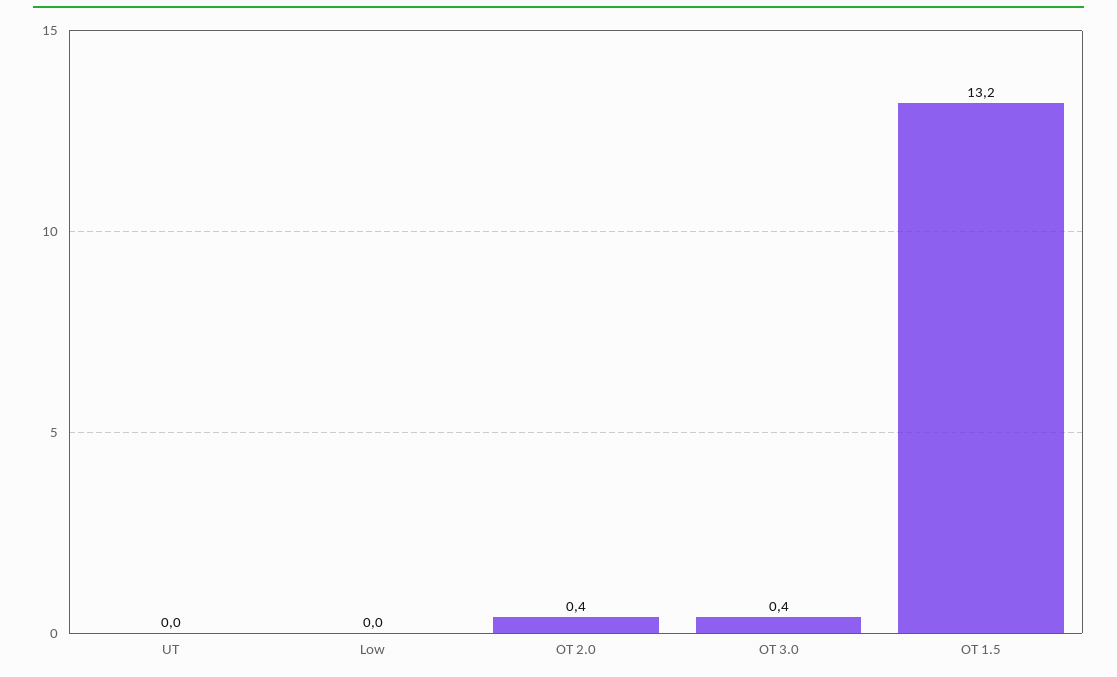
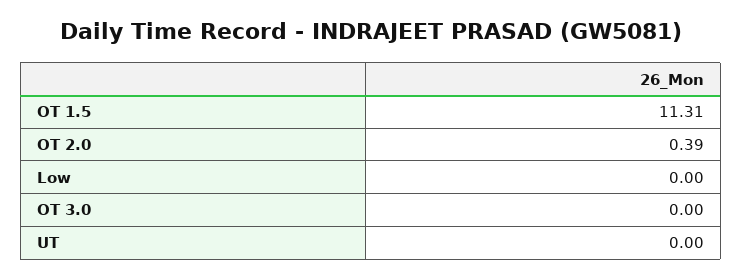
OT 3.0: 0.4 -> 0
OT 1.5: 13.2 -> 11.31

